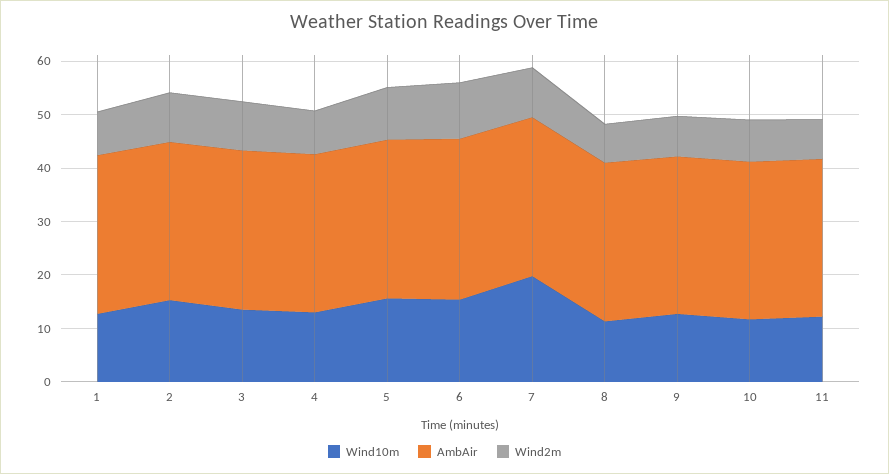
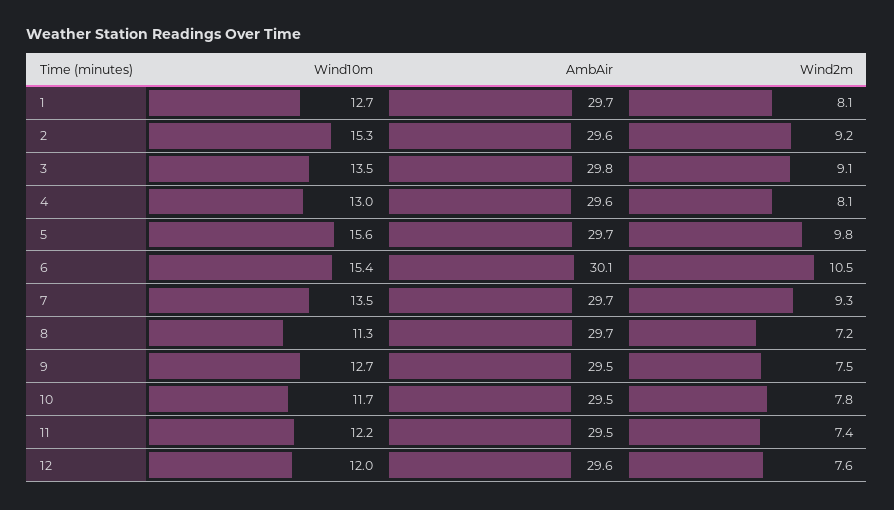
Wind10m, 7: 20 -> 13.5
Wind10m, 12: none -> 12
AmbAir, 12: none -> 29.6
Wind2m, 12: none -> 7.6

